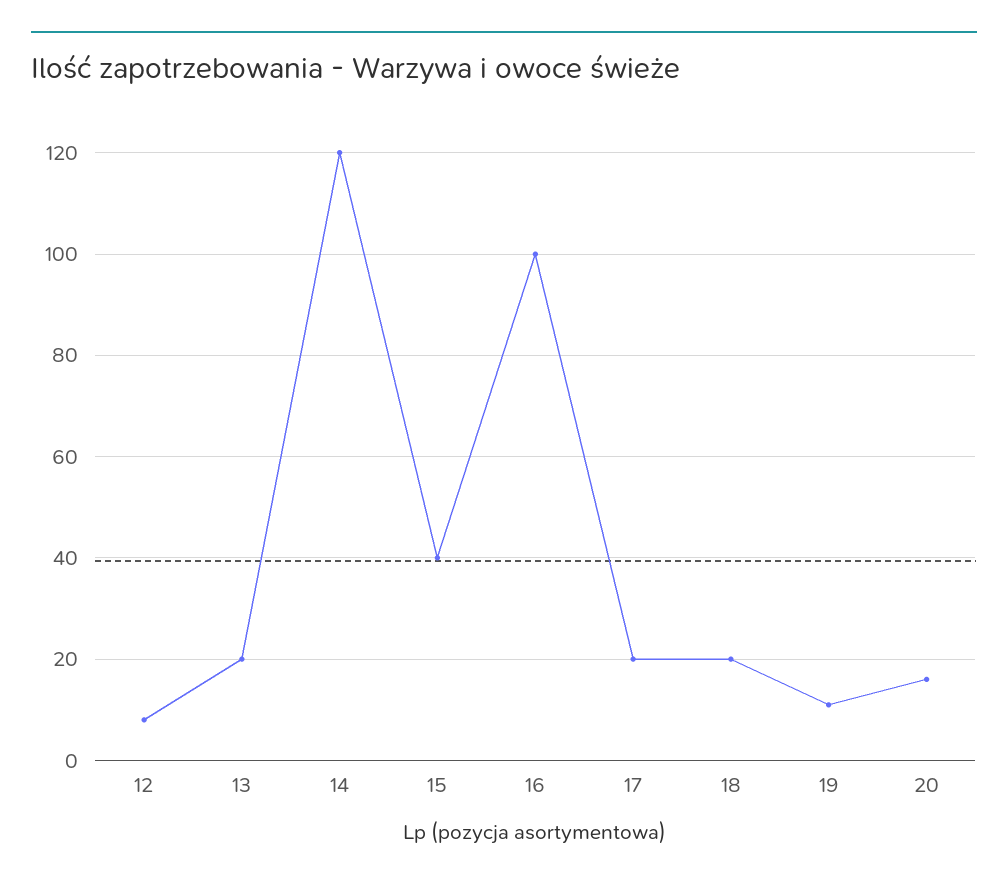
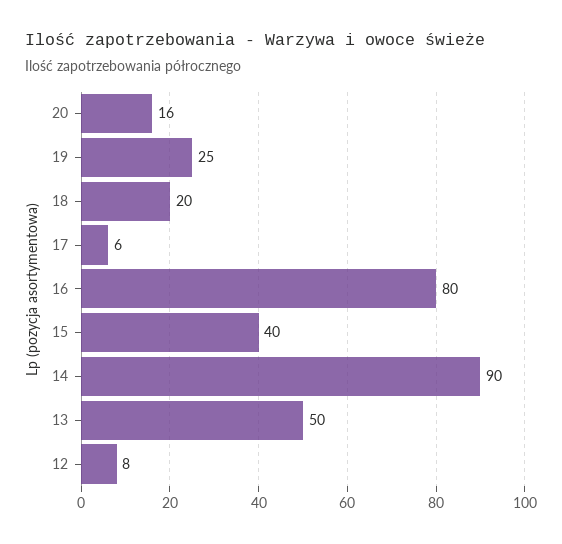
13: 20 -> 50
14: 120 -> 90
16: 100 -> 80
17: 20 -> 6
19: 10 -> 25

